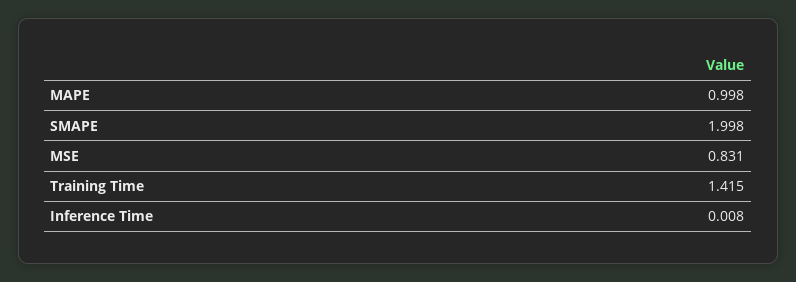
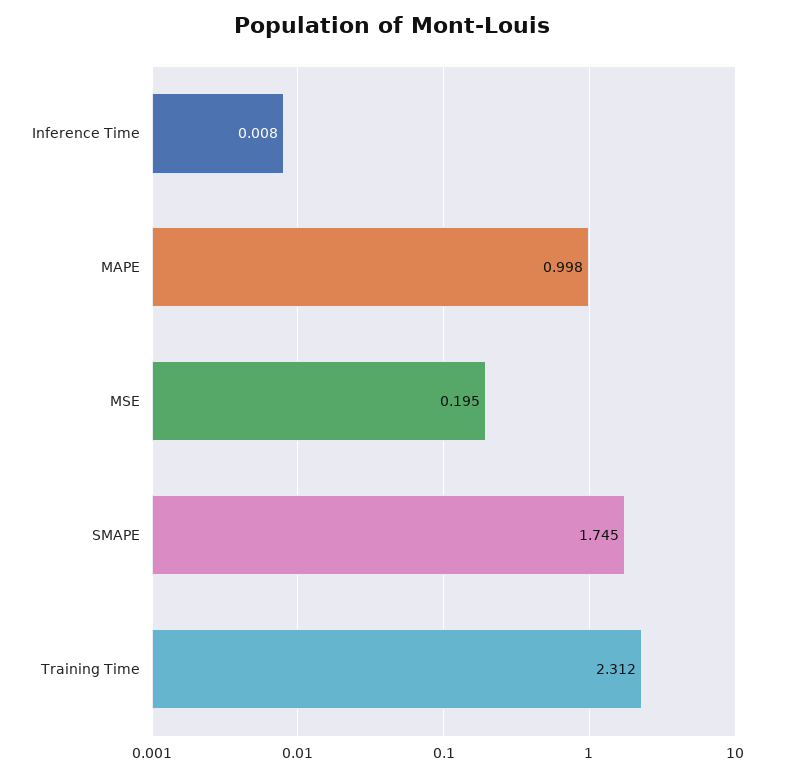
SMAPE: 1.998 -> 1.745
MSE: 0.831 -> 0.195
Training Time: 1.415 -> 2.312

